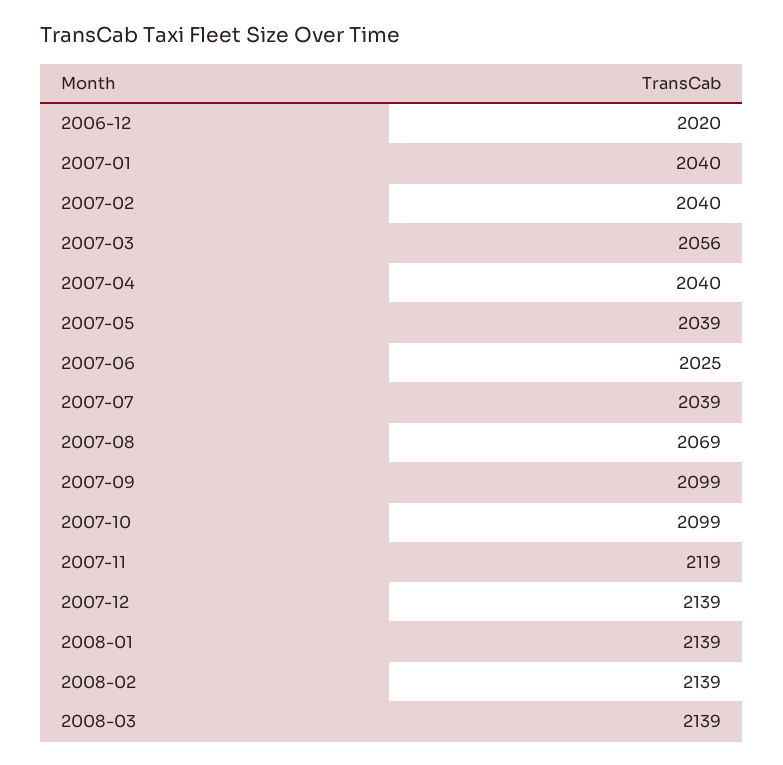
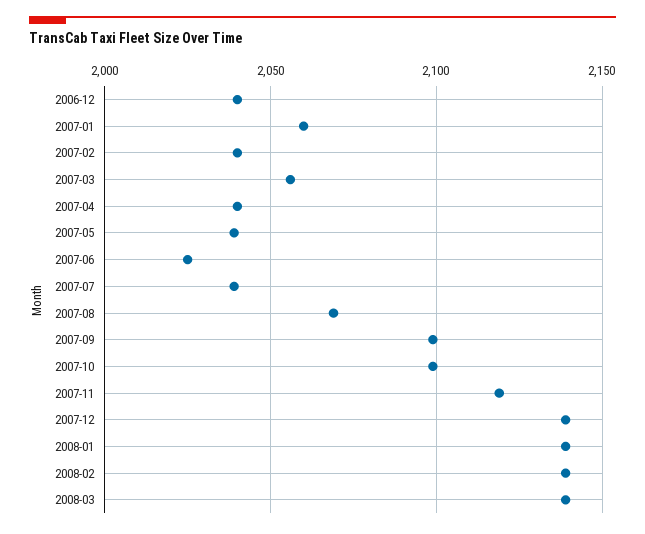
2006-12: 2020 -> 2040
2007-01: 2040 -> 2060

